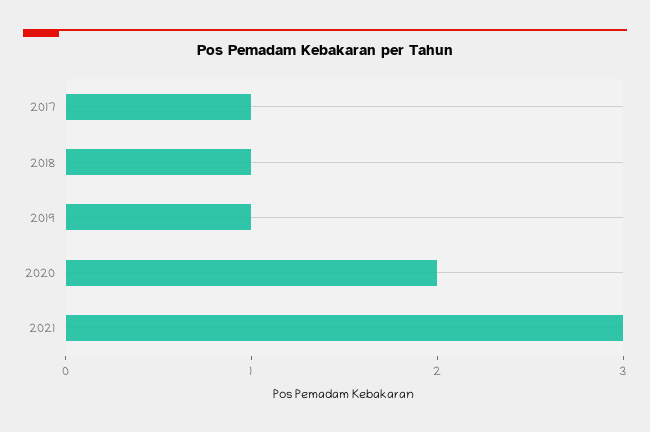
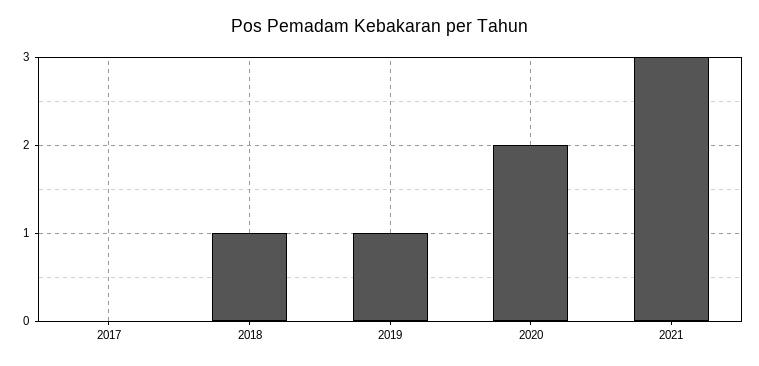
2017: 1 -> 0

